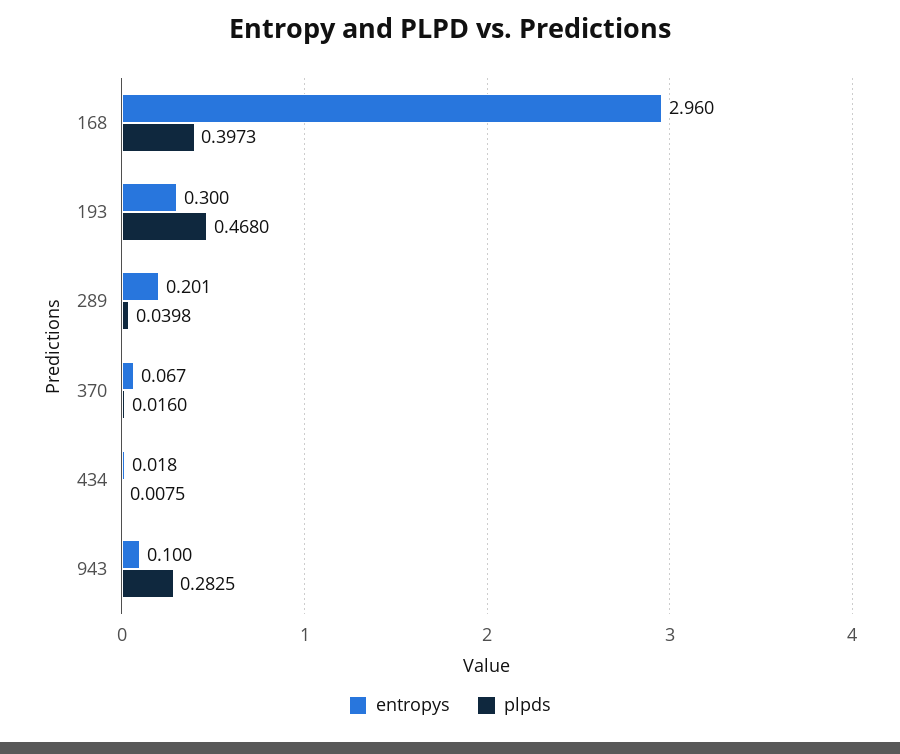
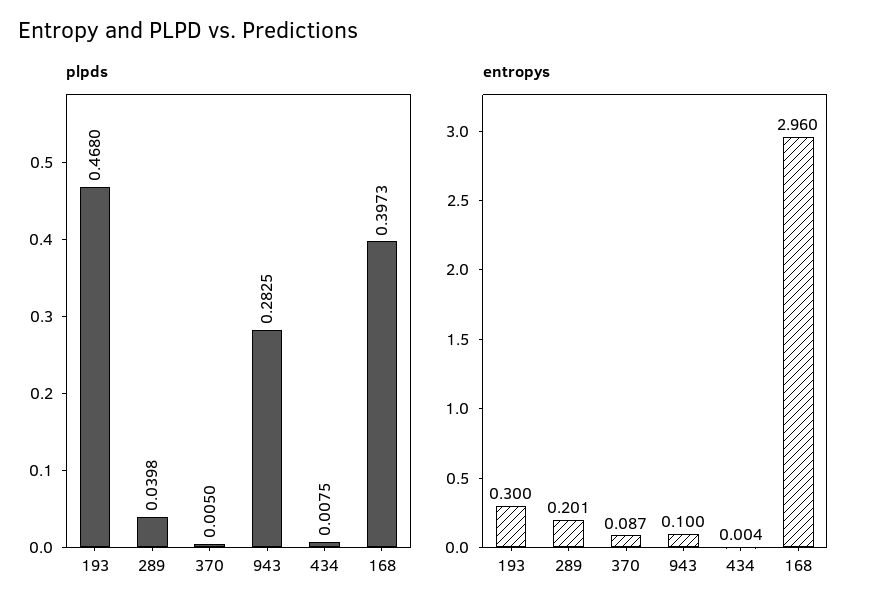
entropys, 370: 0.067 -> 0.087
plpds, 370: 0.016 -> 0.005
entropys, 434: 0.018 -> 0.004

